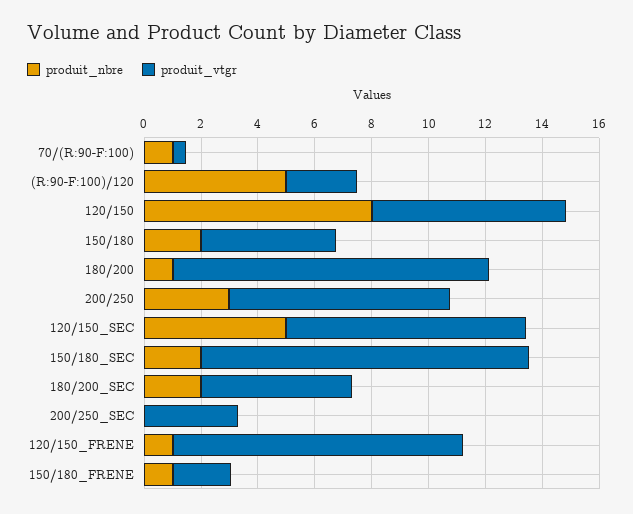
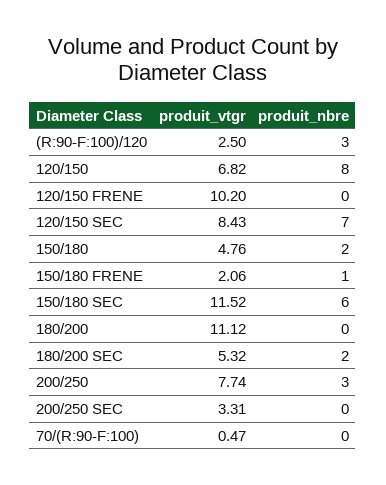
produit_nbre, 70/(R:90-F:100): 1 -> 0
produit_nbre, (R:90-F:100)/120: 5 -> 3
produit_nbre, 180/200: 1 -> 0
produit_nbre, 120/150_SEC: 5 -> 7
produit_nbre, 150/180_SEC: 2 -> 6
produit_nbre, 120/150_FRENE: 1 -> 0

